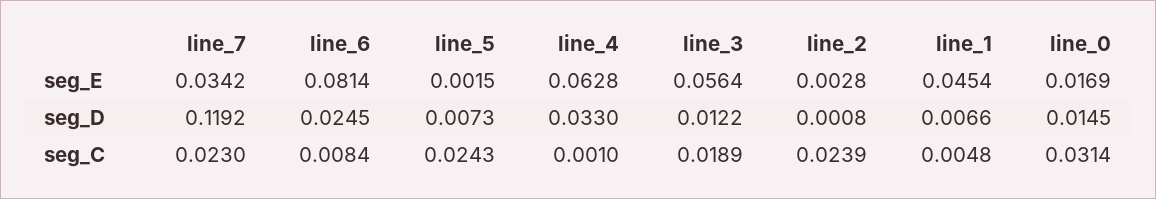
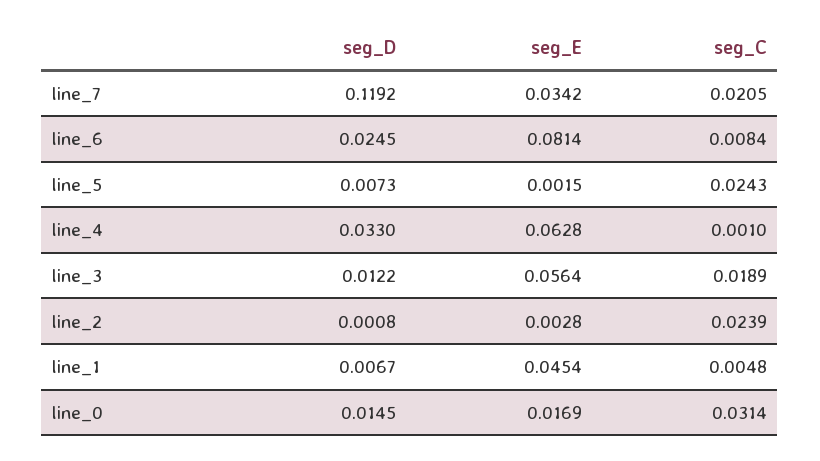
line_1, seg_D: 0.0066 -> 0.0067
line_7, seg_C: 0.023 -> 0.0205

